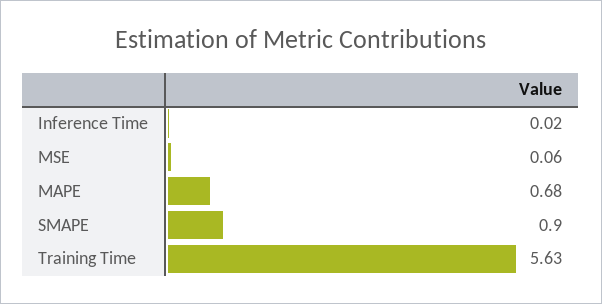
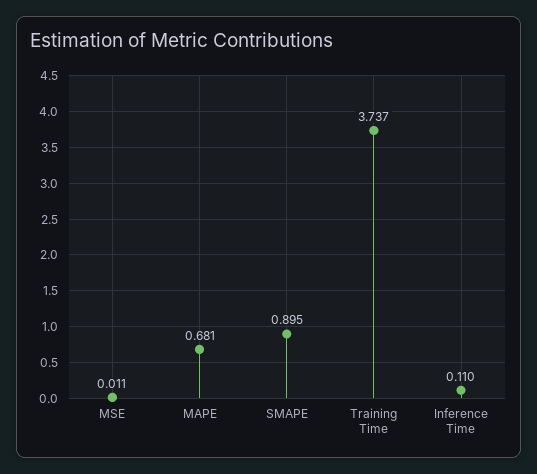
Inference Time: 0.02 -> 0.11
MSE: 0.06 -> 0.011
Training Time: 5.63 -> 3.737

